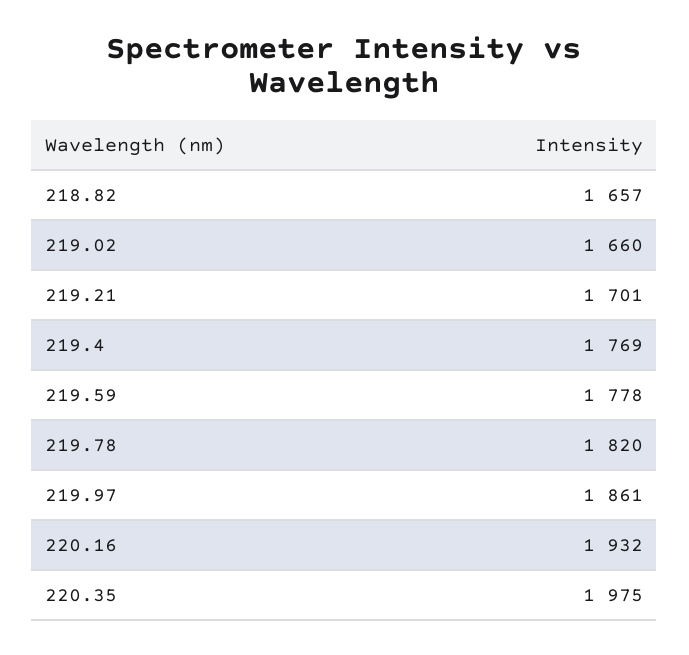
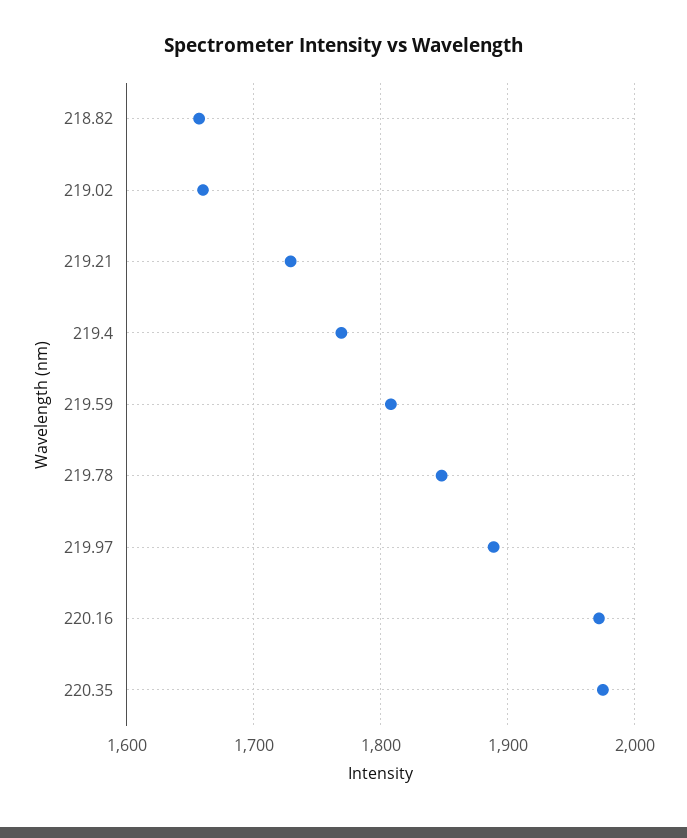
219.21: 1701 -> 1730
219.59: 1778 -> 1810
219.78: 1820 -> 1850
219.97: 1861 -> 1890
220.16: 1932 -> 1970

